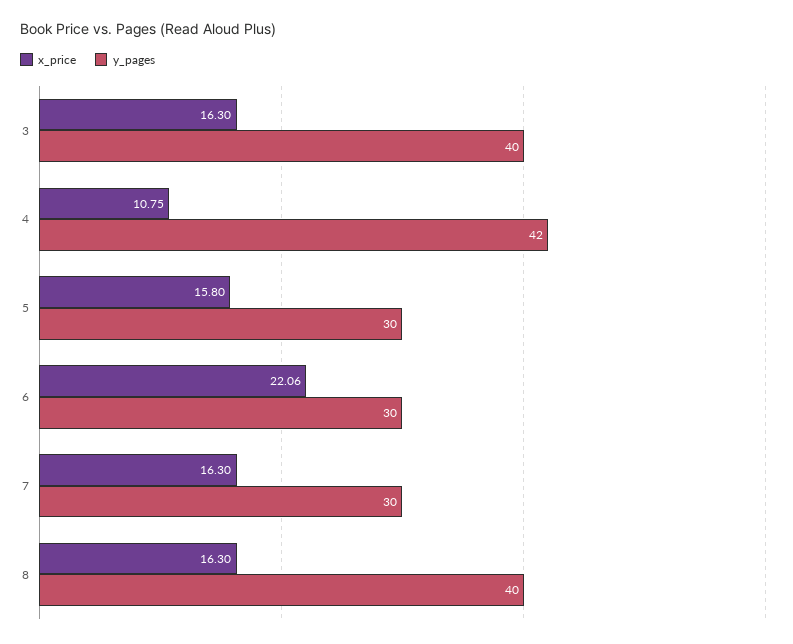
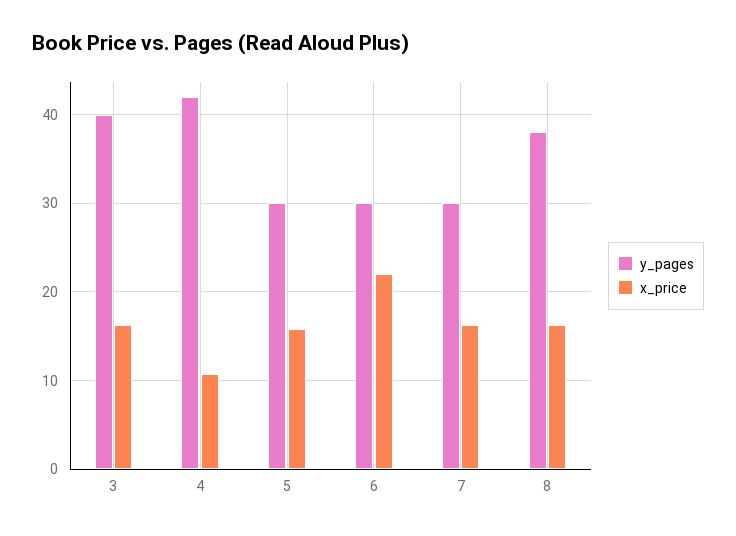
y_pages, 8: 40 -> 38

